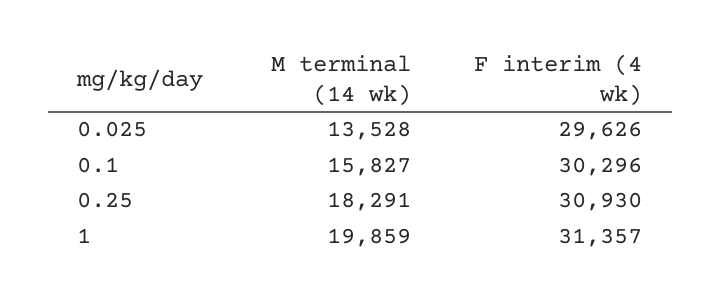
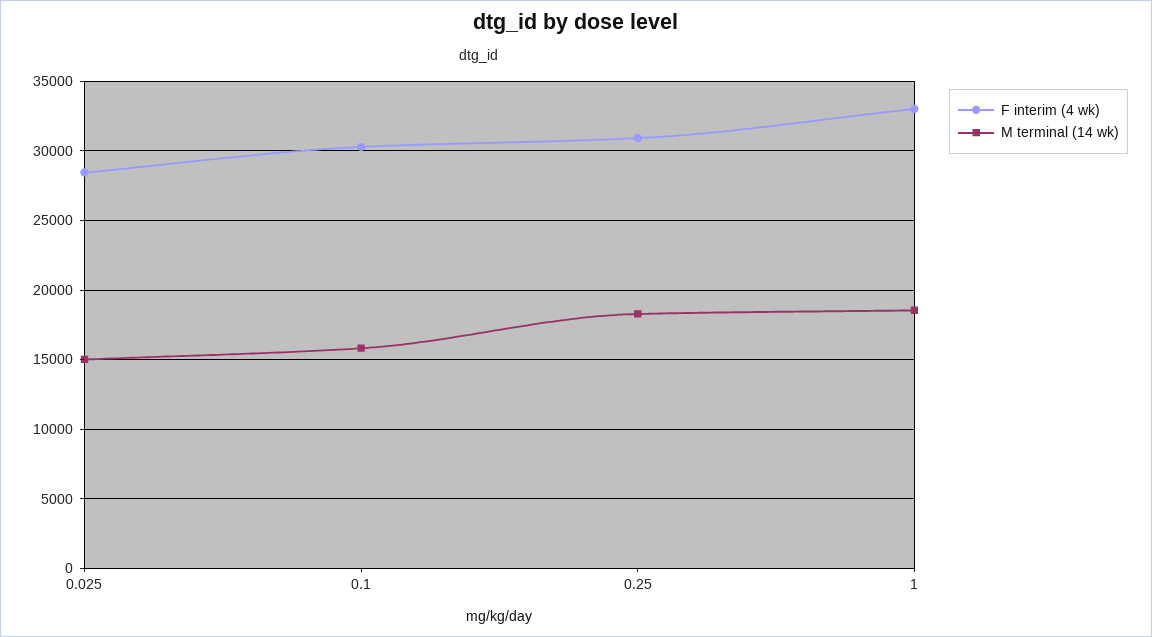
M terminal (14 wk), 0.025: 13528 -> 15000
F interim (4 wk), 0.025: 29626 -> 28500
M terminal (14 wk), 1: 19859 -> 18500
F interim (4 wk), 1: 31357 -> 33000

